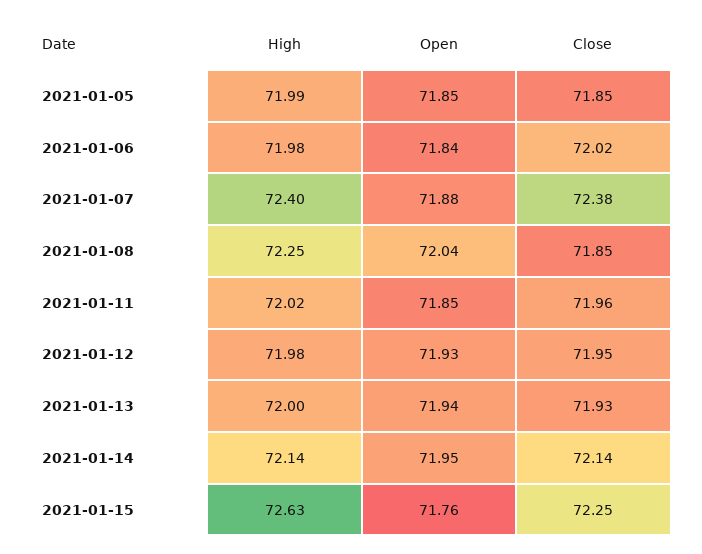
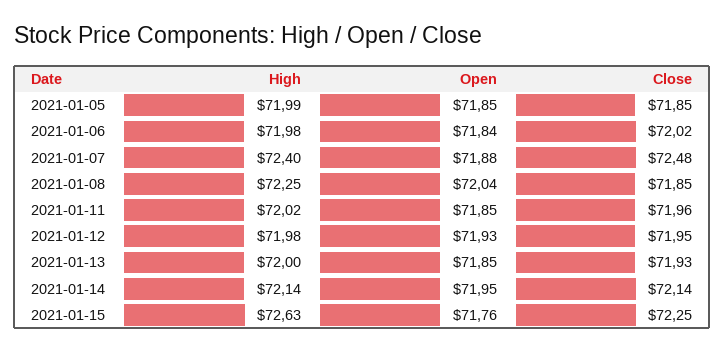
Close, 2021-01-07: 72.38 -> 72.48
Open, 2021-01-13: 71.94 -> 71.85

